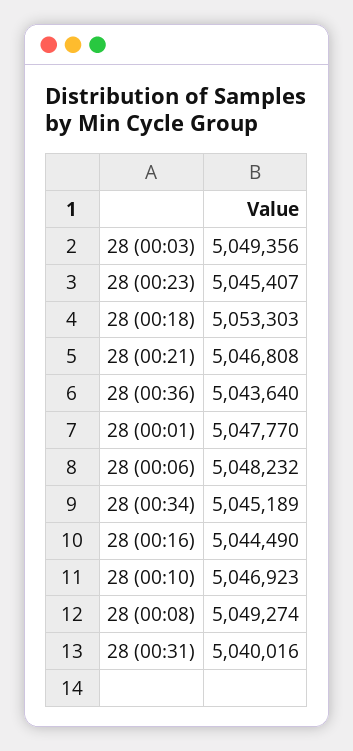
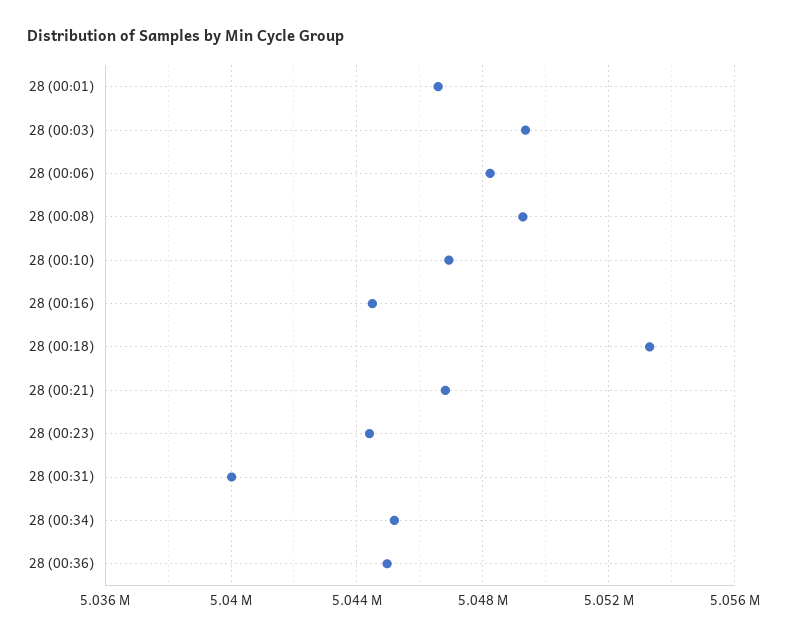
28 (00:23): 5045407 -> 5044500
28 (00:36): 5043640 -> 5045000
28 (00:01): 5047770 -> 5046500

